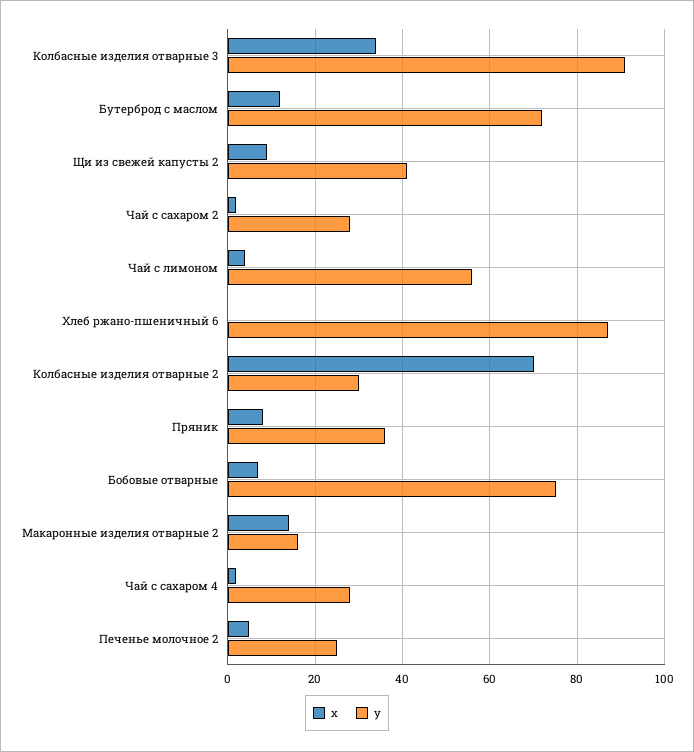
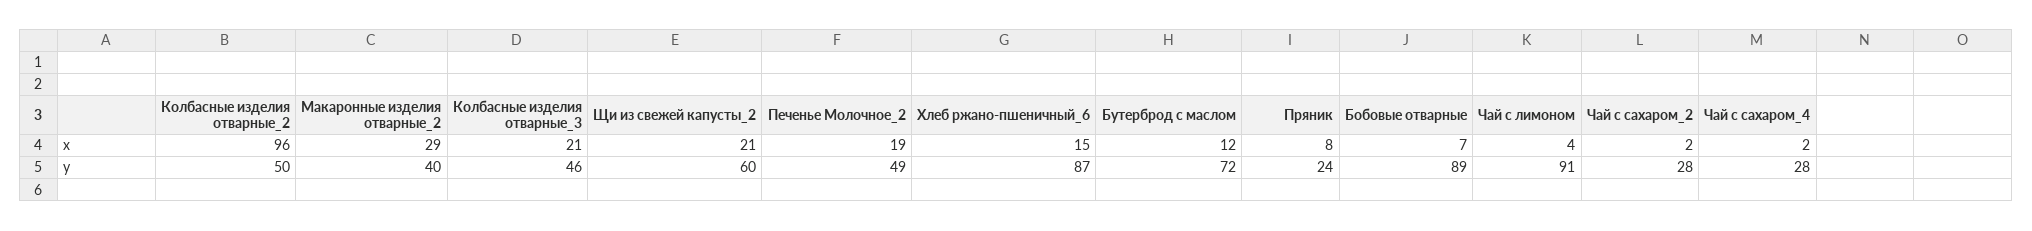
x, Колбасные изделия отварные 3: 35 -> 21
y, Колбасные изделия отварные 3: 90 -> 46
x, Щи из свежей капусты 2: 10 -> 21
y, Щи из свежей капусты 2: 40 -> 60
y, Чай с лимоном: 55 -> 91
x, Хлеб ржано-пшеничный 6: 0 -> 15
x, Колбасные изделия отварные 2: 70 -> 96
y, Колбасные изделия отварные 2: 30 -> 50
y, Пряник: 35 -> 24
y, Бобовые отварные: 75 -> 89
x, Макаронные изделия отварные 2: 15 -> 29
y, Макаронные изделия отварные 2: 15 -> 40
x, Печенье молочное 2: 5 -> 19
y, Печенье молочное 2: 25 -> 49

